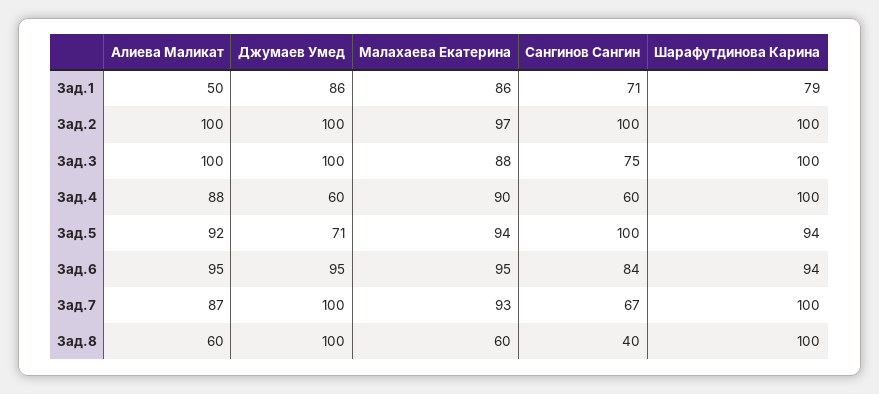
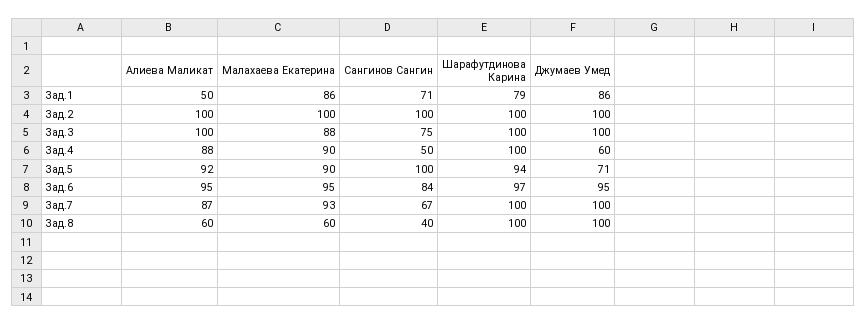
Малахаева Екатерина, Зад.2: 97 -> 100
Сангинов Сангин, Зад.4: 60 -> 50
Малахаева Екатерина, Зад.5: 94 -> 90
Шарафутдинова Карина, Зад.6: 94 -> 97

